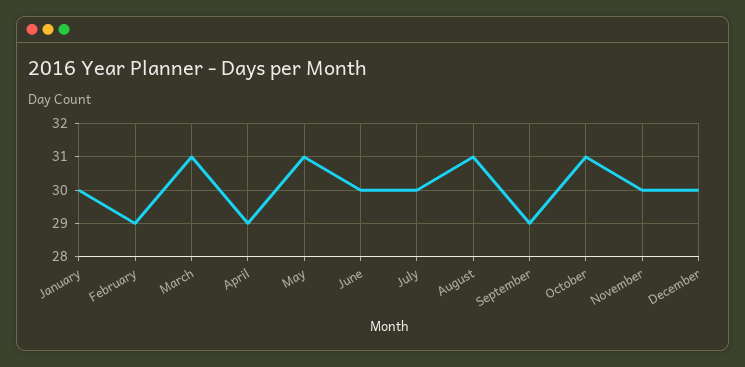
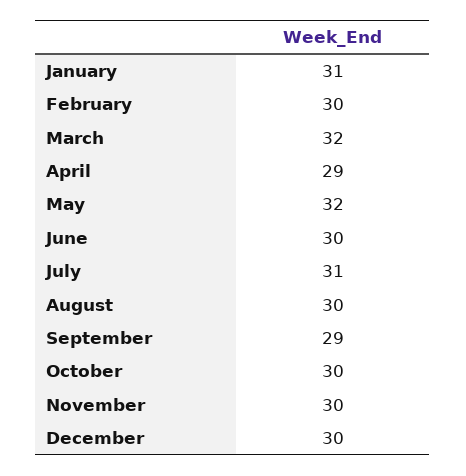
January: 30 -> 31
February: 29 -> 30
March: 31 -> 32
May: 31 -> 32
July: 30 -> 31
August: 31 -> 30
October: 31 -> 30

